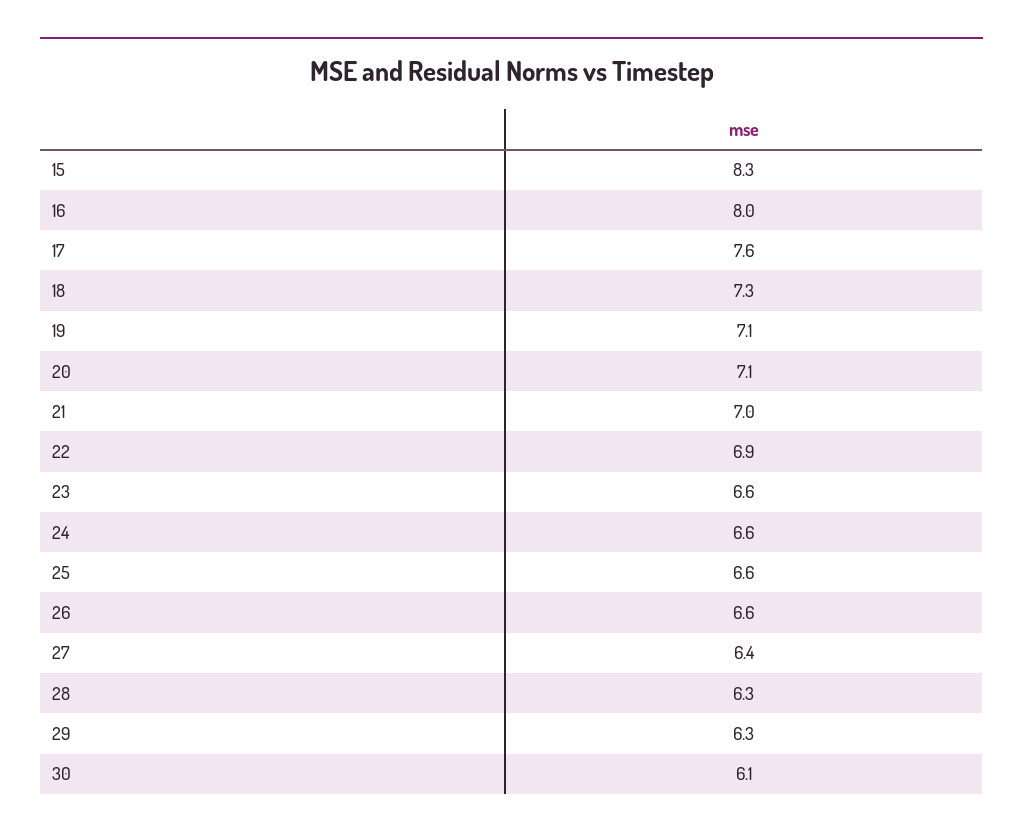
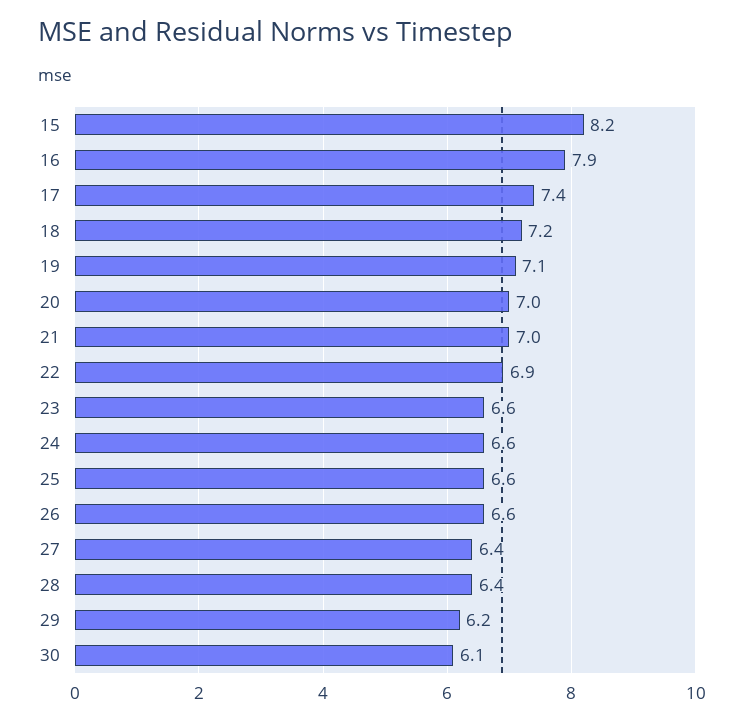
15: 8.3 -> 8.2
16: 8 -> 7.9
17: 7.6 -> 7.4
18: 7.3 -> 7.2
20: 7.1 -> 7
28: 6.3 -> 6.4
29: 6.3 -> 6.2

